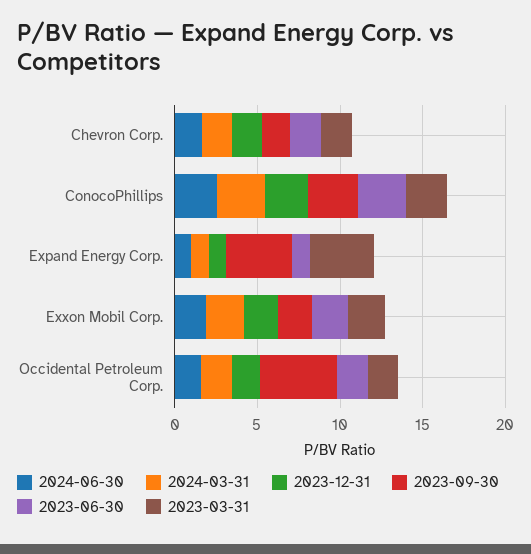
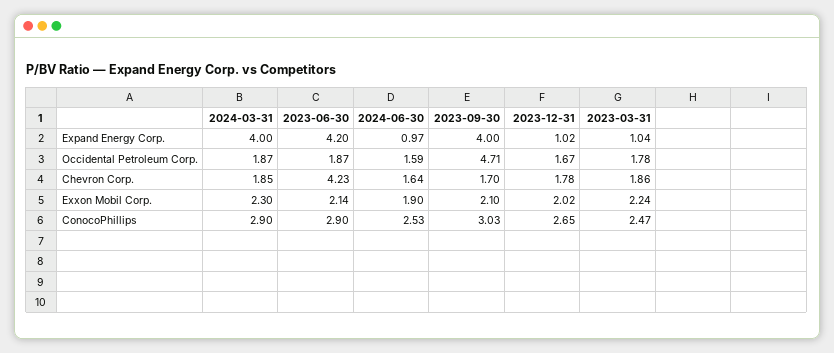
2023-06-30, Chevron Corp.: 2 -> 4.23
2024-03-31, Expand Energy Corp.: 1 -> 4
2023-06-30, Expand Energy Corp.: 1 -> 4.2
2023-03-31, Expand Energy Corp.: 4 -> 1.04

